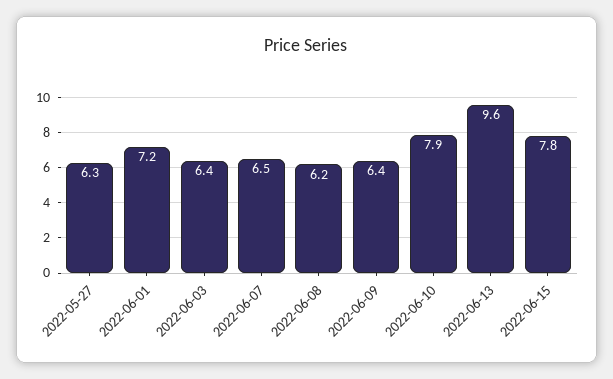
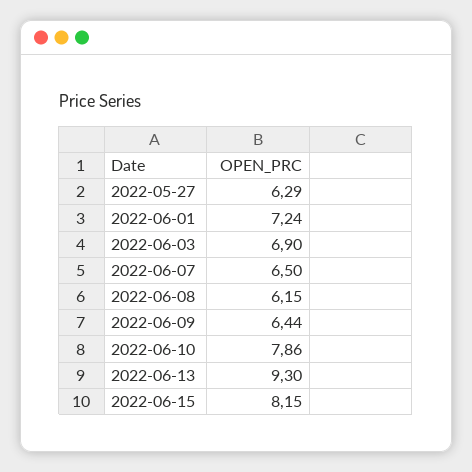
2022-06-03: 6.4 -> 6.9
2022-06-13: 9.6 -> 9.3
2022-06-15: 7.8 -> 8.15

